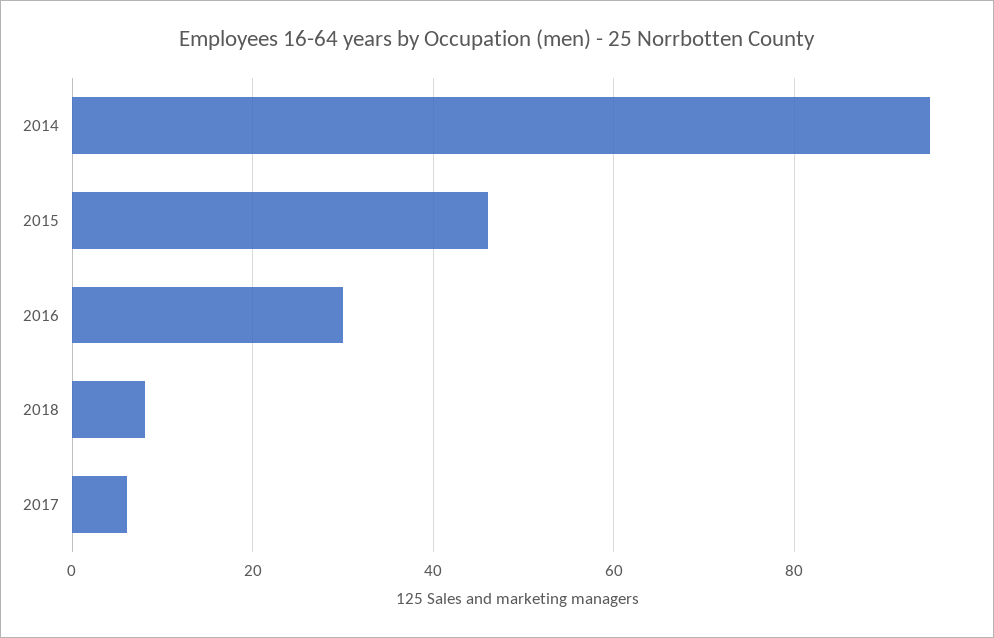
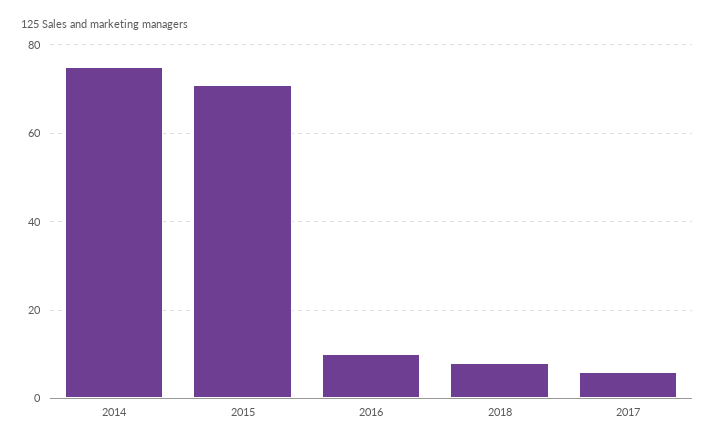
2014: 95 -> 75
2015: 45 -> 70
2016: 30 -> 10

